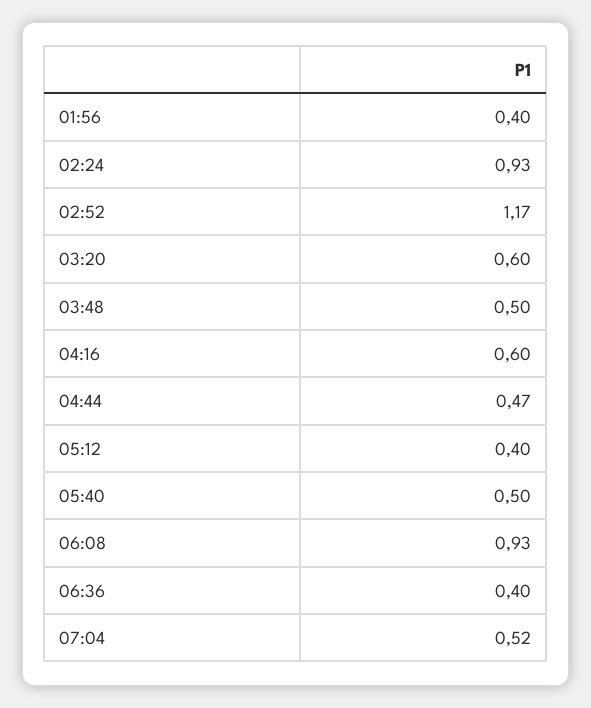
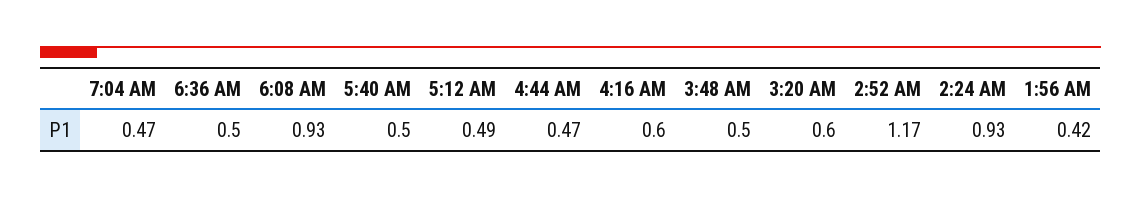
01:56: 0.4 -> 0.42
05:12: 0.4 -> 0.49
06:36: 0.4 -> 0.5
07:04: 0.52 -> 0.47

